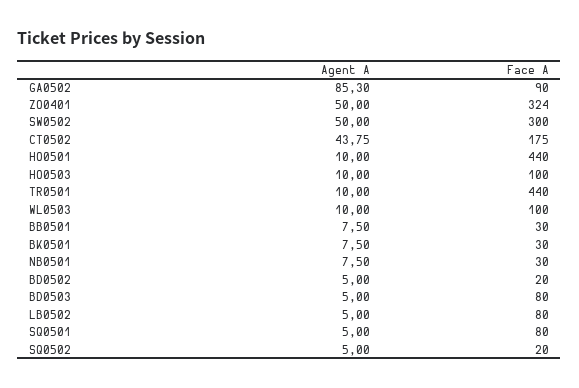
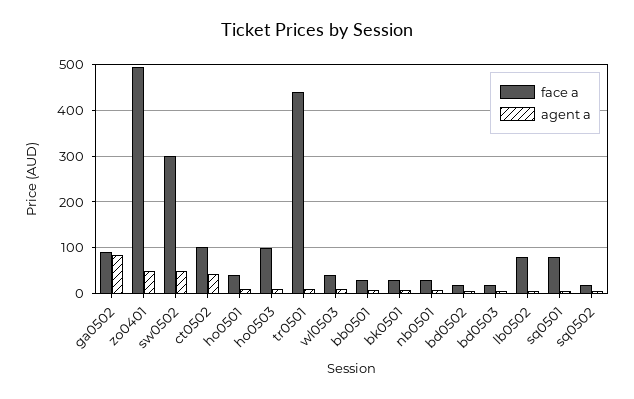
Face A, ZO0401: 324 -> 500
Face A, CT0502: 175 -> 100
Face A, HO0501: 440 -> 40
Face A, WL0503: 100 -> 40
Face A, BD0503: 80 -> 20

